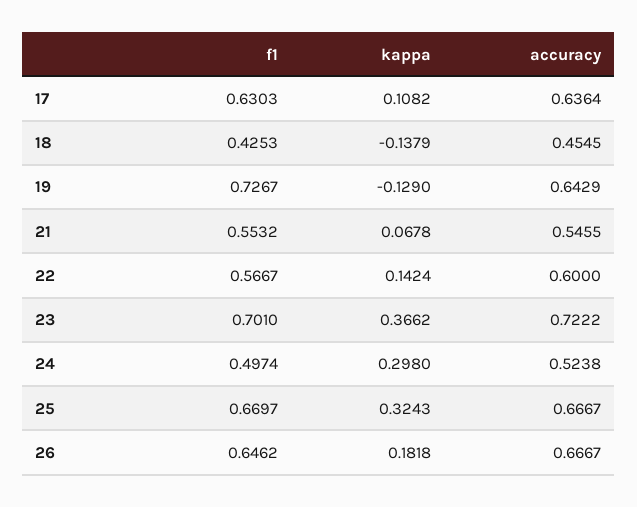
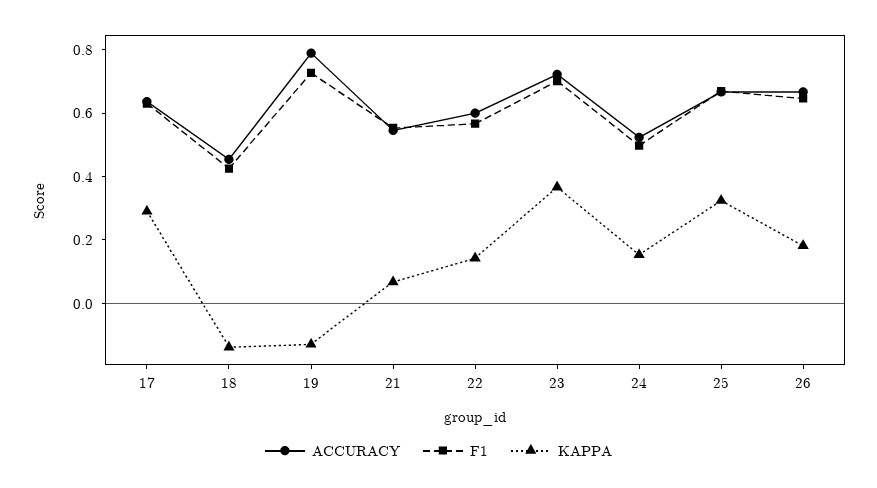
kappa, 17: 0.1082 -> 0.3
accuracy, 19: 0.6429 -> 0.8
kappa, 24: 0.298 -> 0.15

